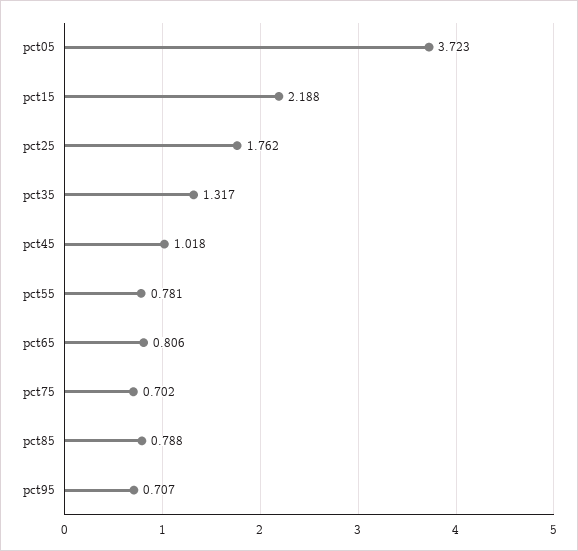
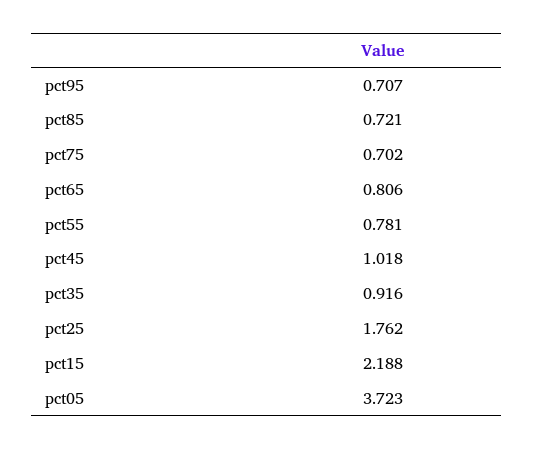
pct35: 1.317 -> 0.916
pct85: 0.788 -> 0.721

